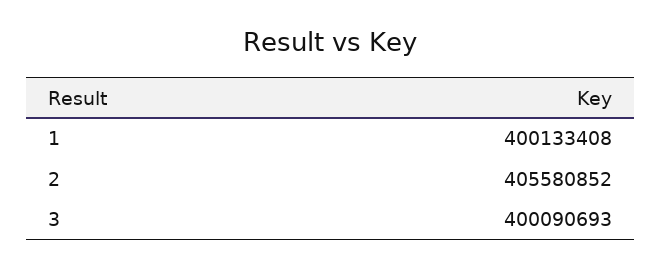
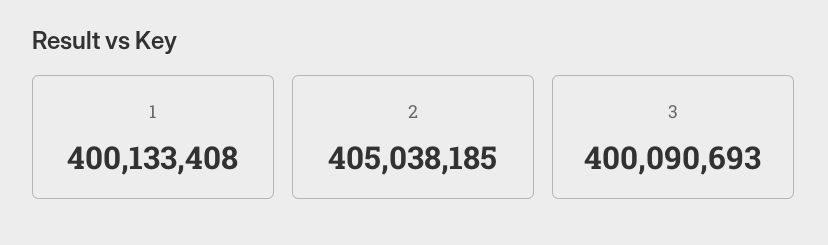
2: 405580852 -> 405038185

